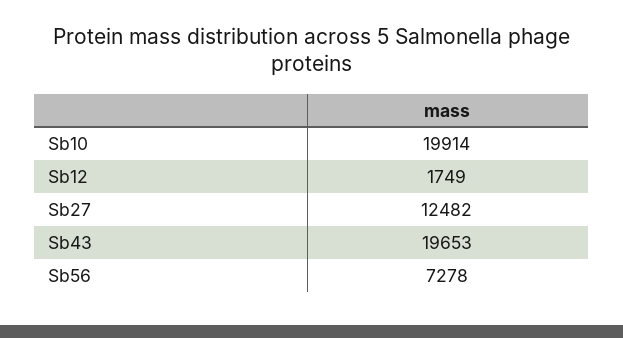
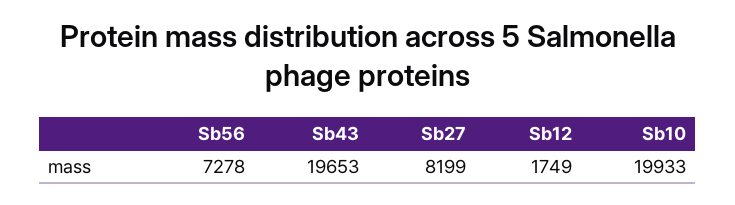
Sb10: 19914 -> 19933
Sb27: 12482 -> 8199

